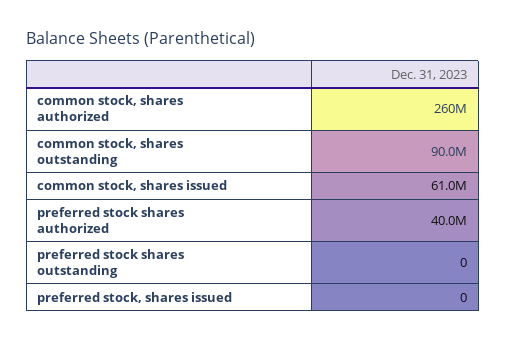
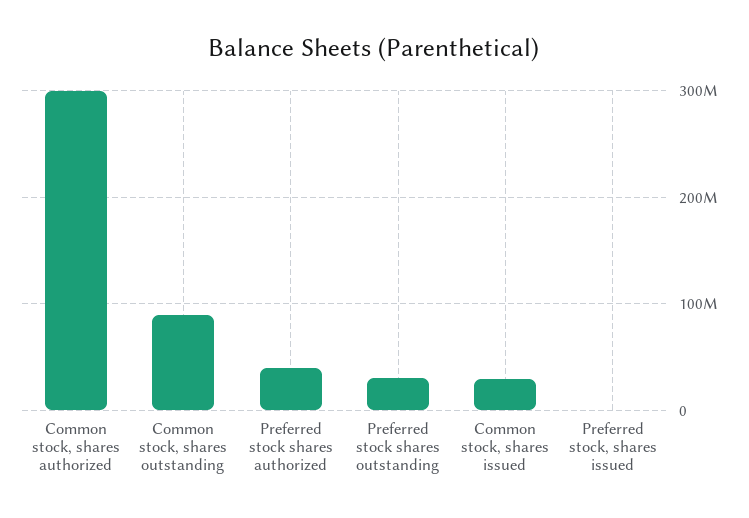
common stock, shares authorized: 260000000 -> 300000000
common stock, shares issued: 61000000 -> 30000000
preferred stock shares outstanding: 0 -> 30000000

